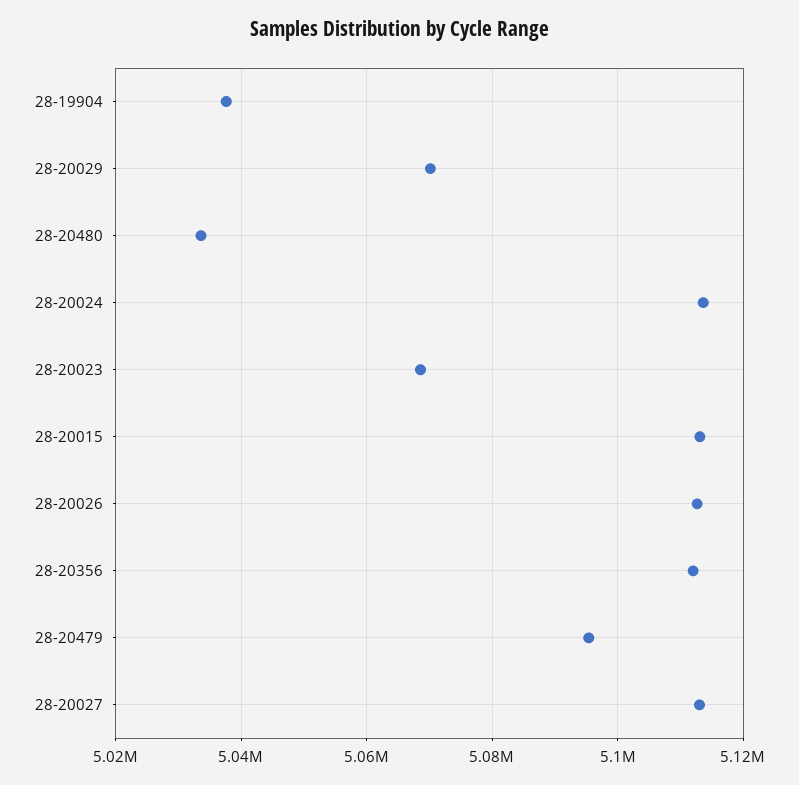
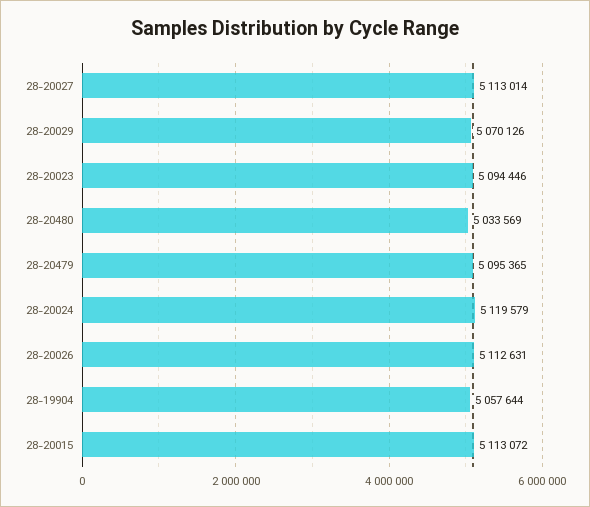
28-19904: 5038000 -> 5057644
28-20024: 5114000 -> 5119579
28-20023: 5068000 -> 5094446
28-20356: 5112000 -> none

